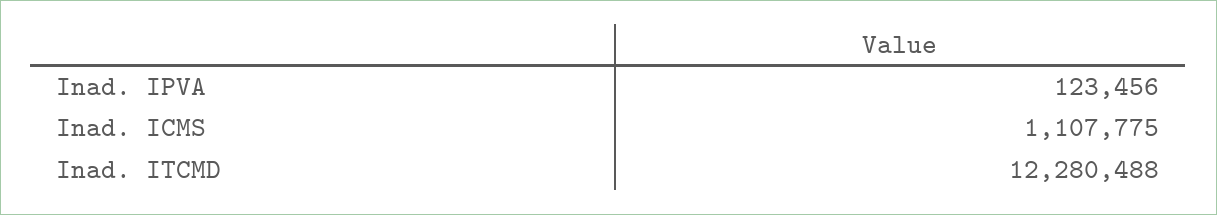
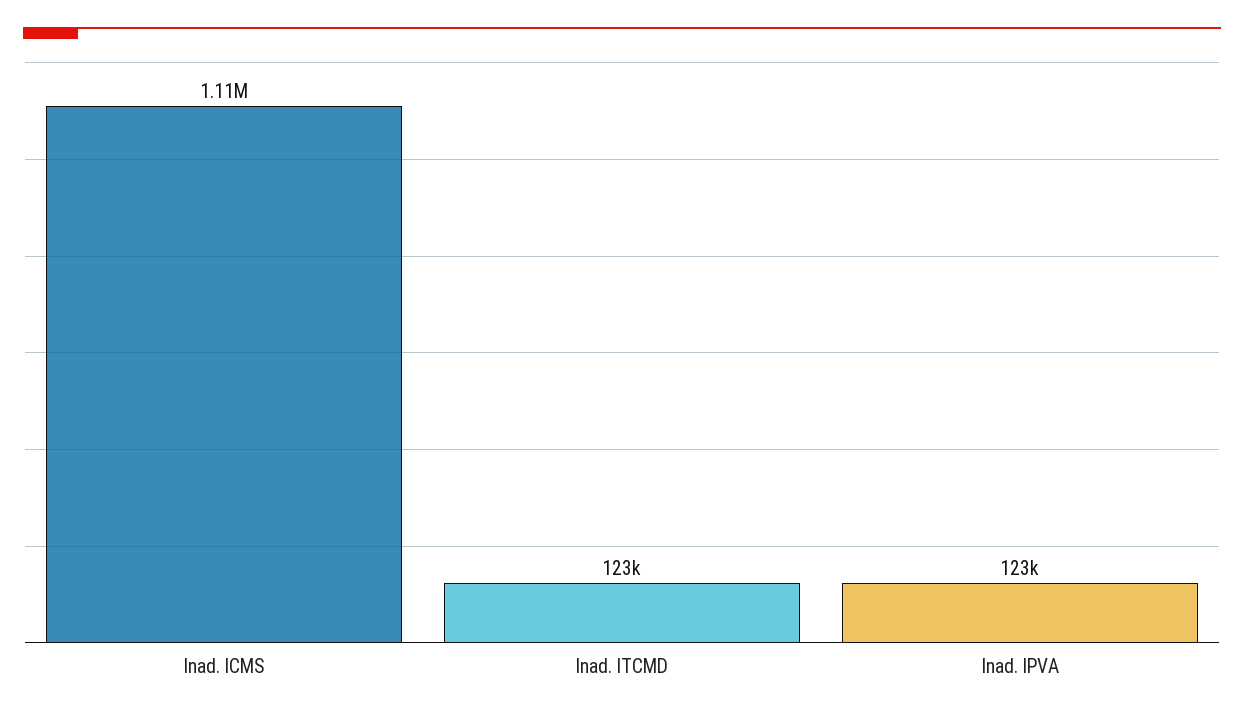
Inad. ITCMD: 12280488 -> 123000

